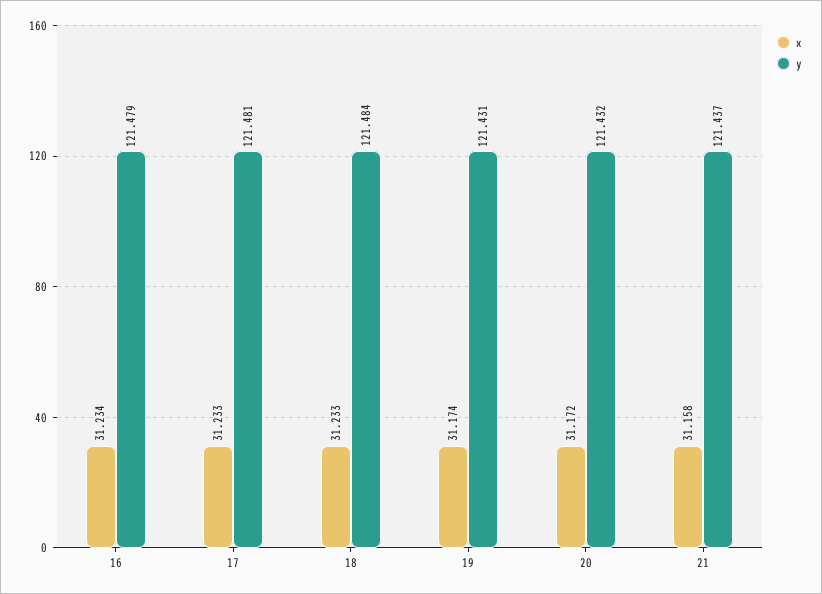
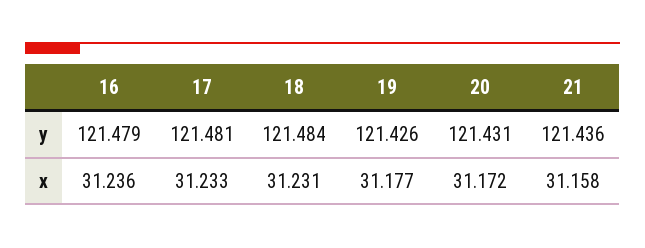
x, 16: 31.234 -> 31.236
x, 18: 31.233 -> 31.231
x, 19: 31.174 -> 31.177
y, 19: 121.431 -> 121.426
y, 20: 121.432 -> 121.431
y, 21: 121.437 -> 121.436

